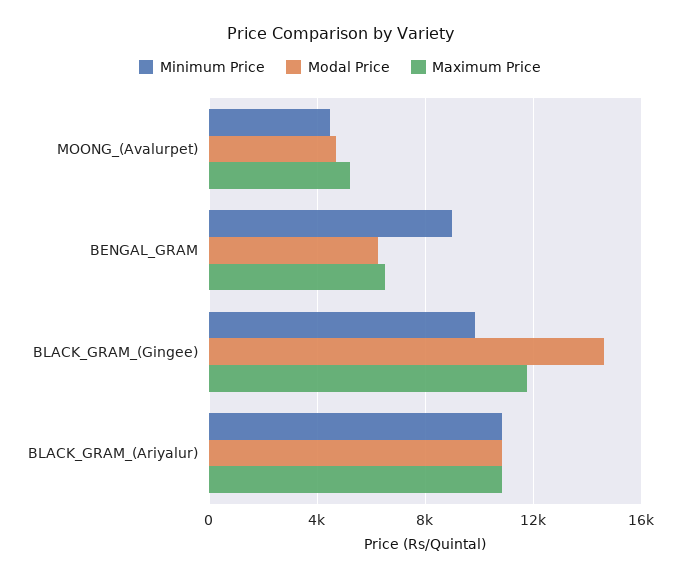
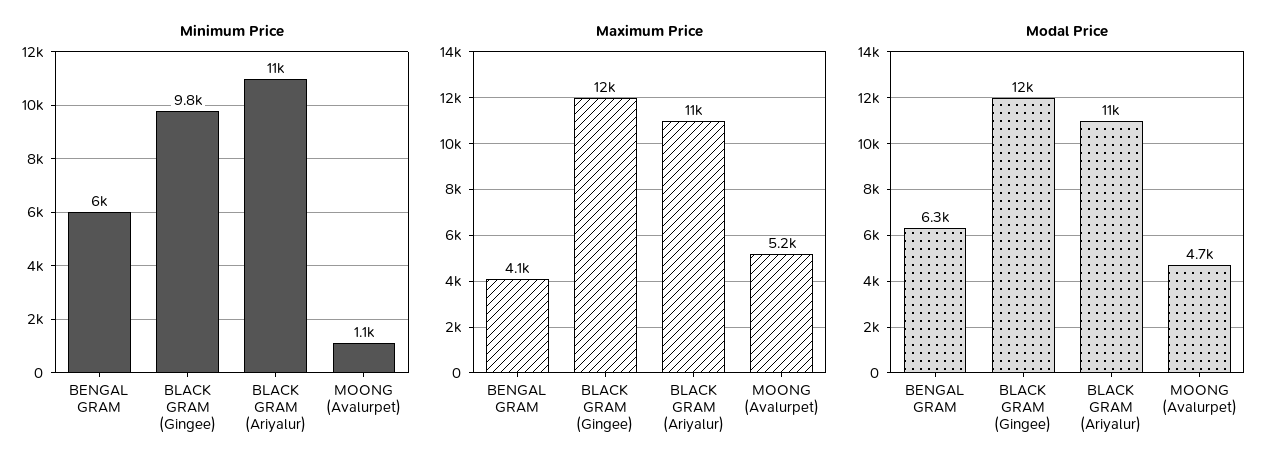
Minimum Price, MOONG_(Avalurpet): 4500 -> 1100
Minimum Price, BENGAL_GRAM: 9000 -> 6000
Maximum Price, BENGAL_GRAM: 6500 -> 4100
Modal Price, BLACK_GRAM_(Gingee): 14500 -> 12000

